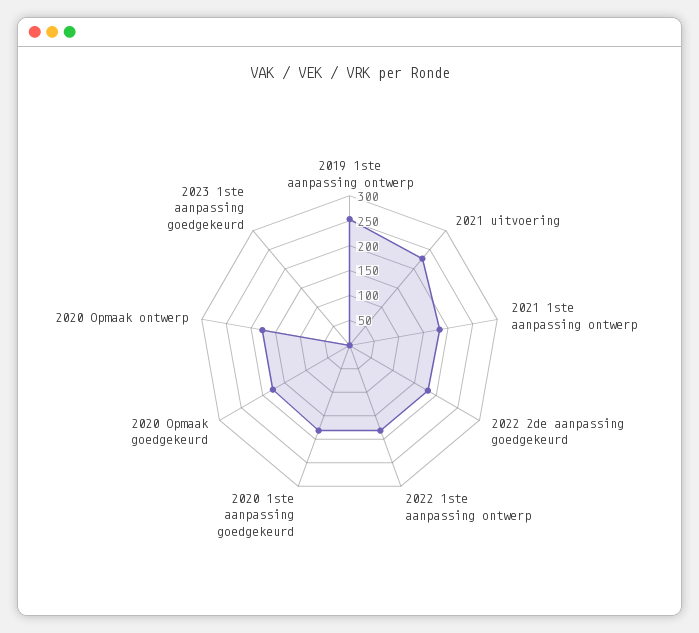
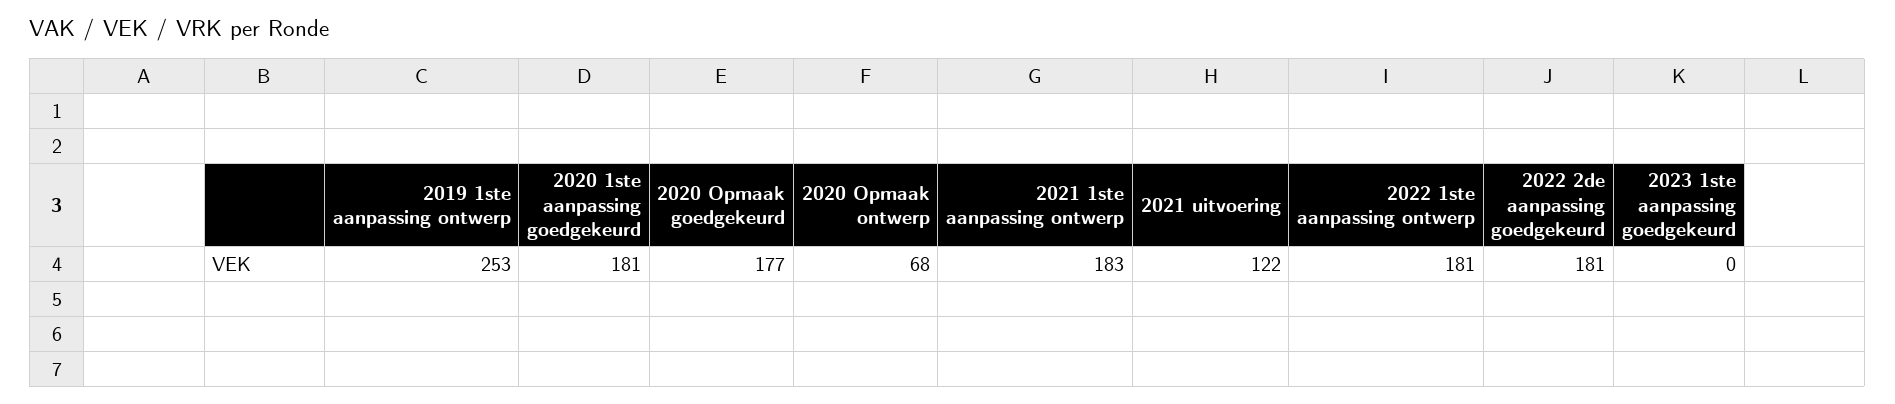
2021 uitvoering: 225 -> 122
2020 Opmaak ontwerp: 175 -> 68

